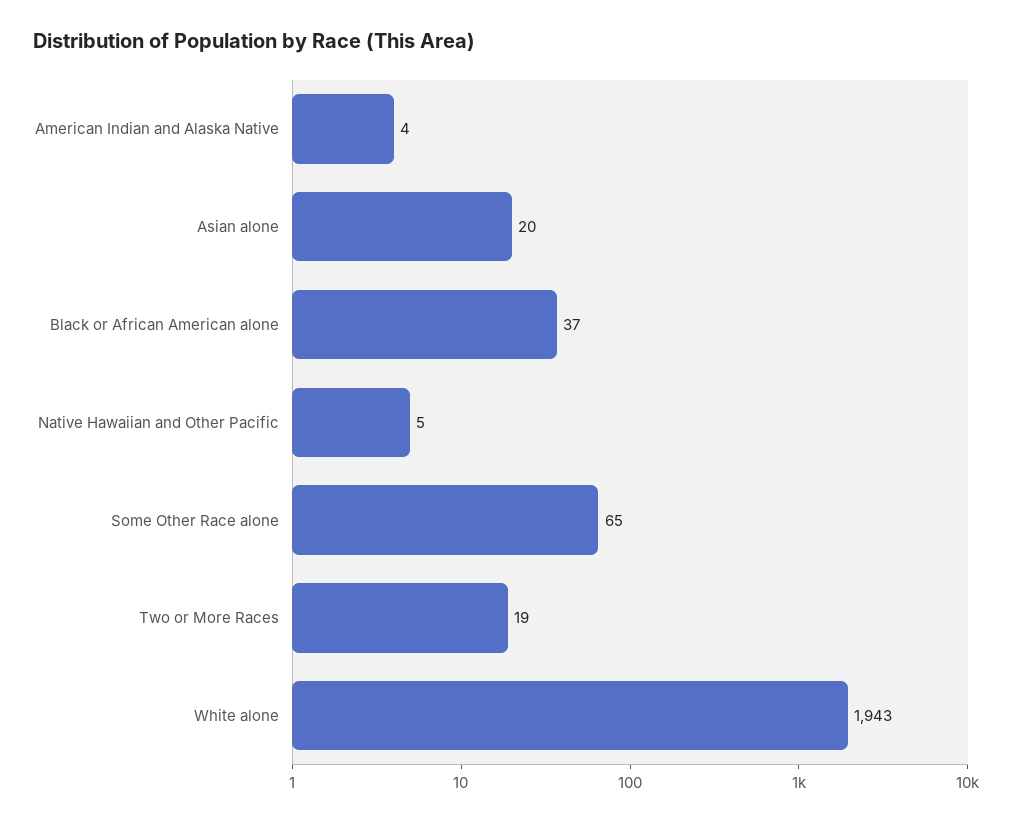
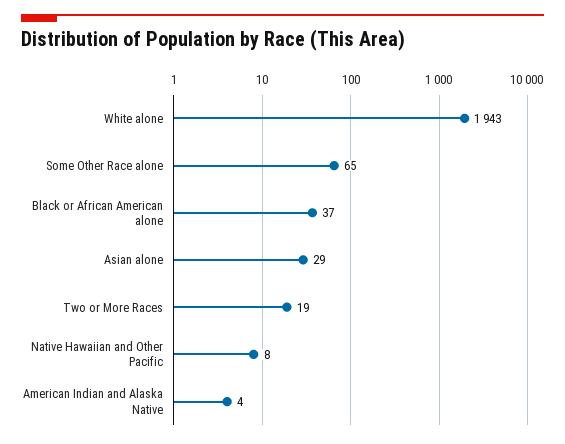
Asian alone: 20 -> 29
Native Hawaiian and Other Pacific: 5 -> 8

